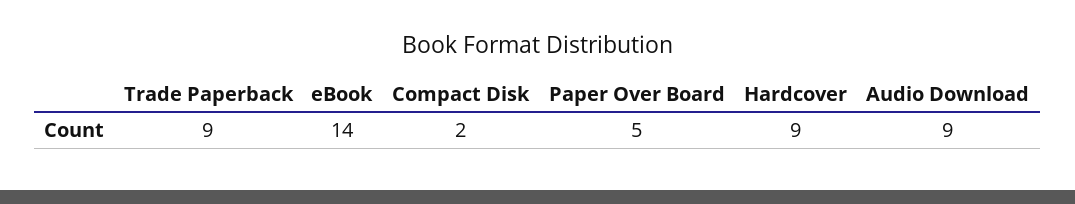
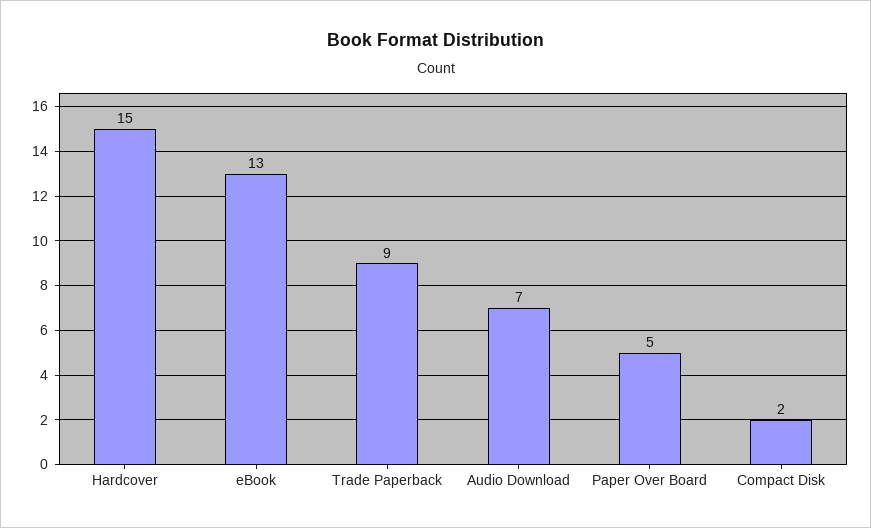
eBook: 14 -> 13
Hardcover: 9 -> 15
Audio Download: 9 -> 7

